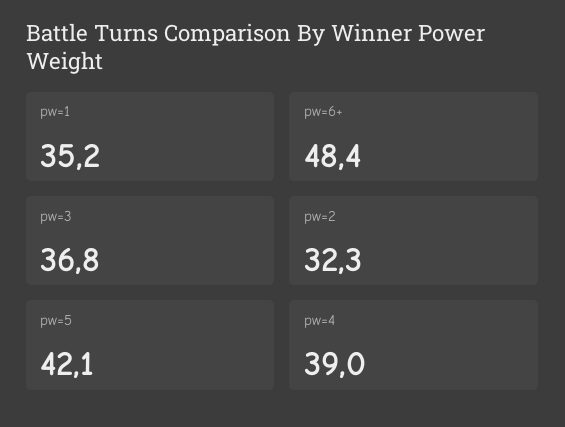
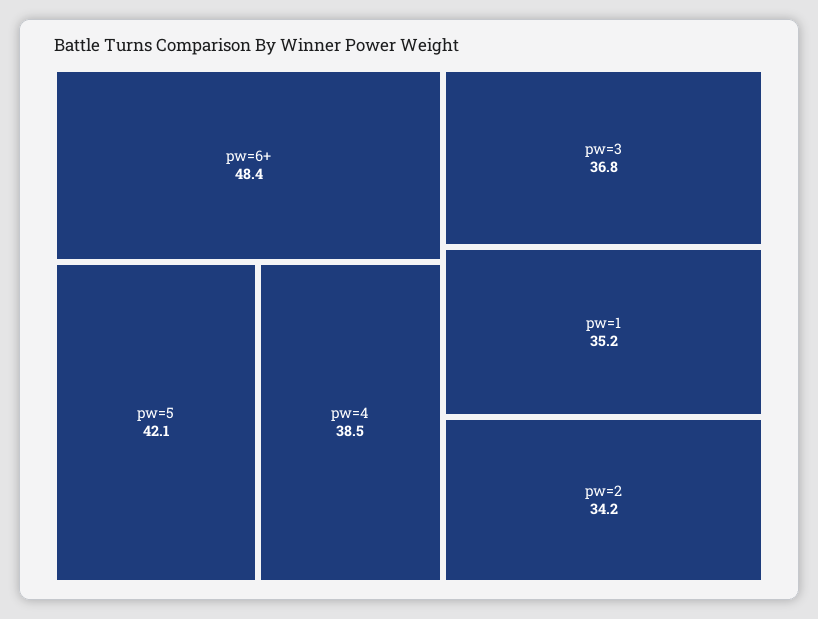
pw=2: 32.3 -> 34.2
pw=4: 39 -> 38.5

